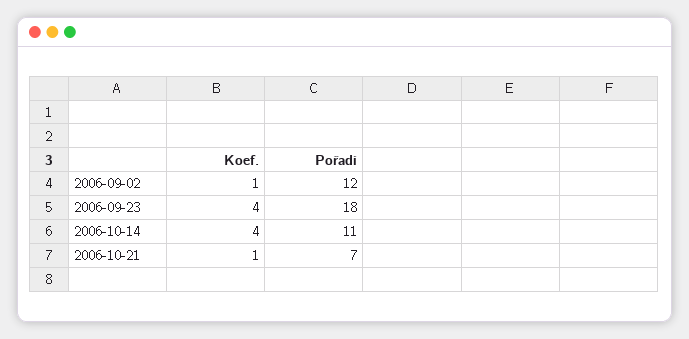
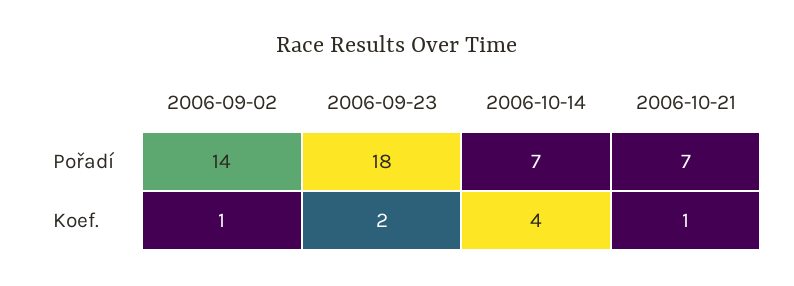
Pořadí, 2006-09-02: 12 -> 14
Koef., 2006-09-23: 4 -> 2
Pořadí, 2006-10-14: 11 -> 7

